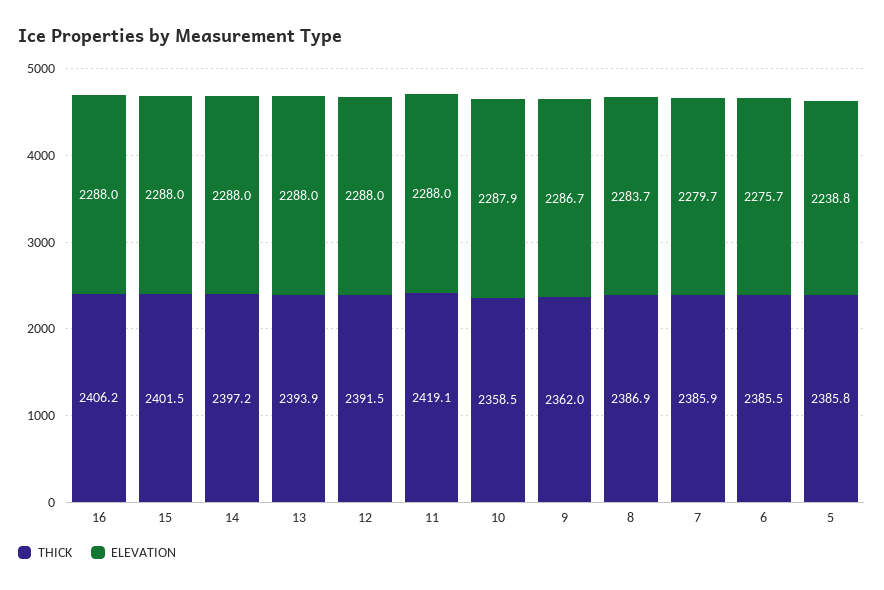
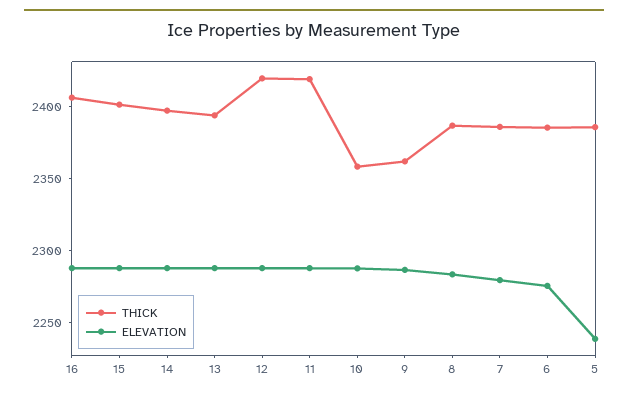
THICK, 12: 2391.5 -> 2420

